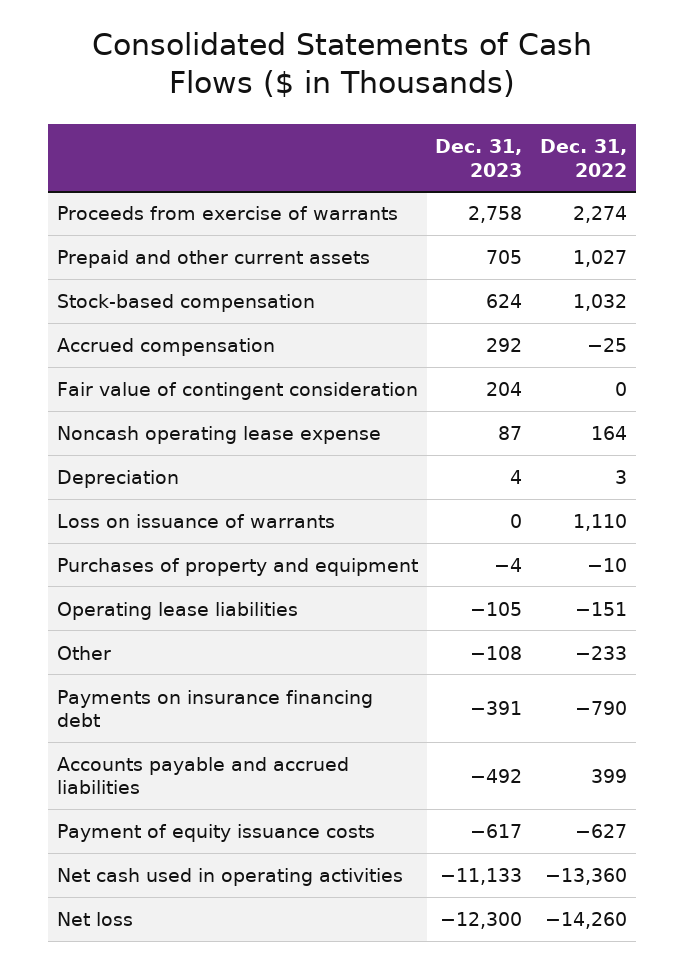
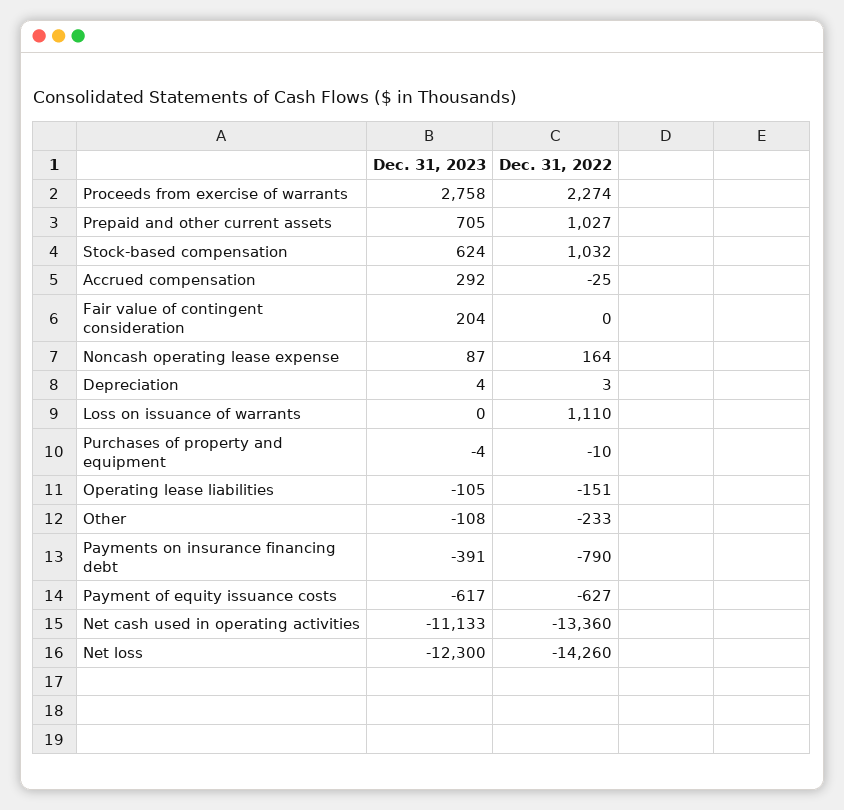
Dec. 31, 2023, Accounts payable and accrued liabilities: -492 -> none
Dec. 31, 2022, Accounts payable and accrued liabilities: 399 -> none

